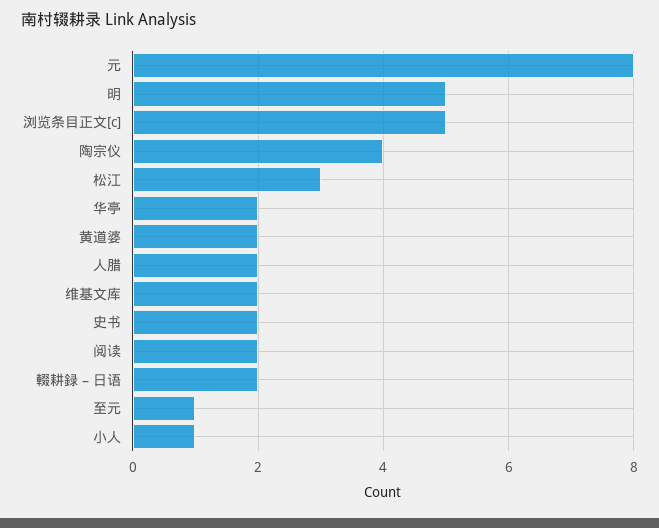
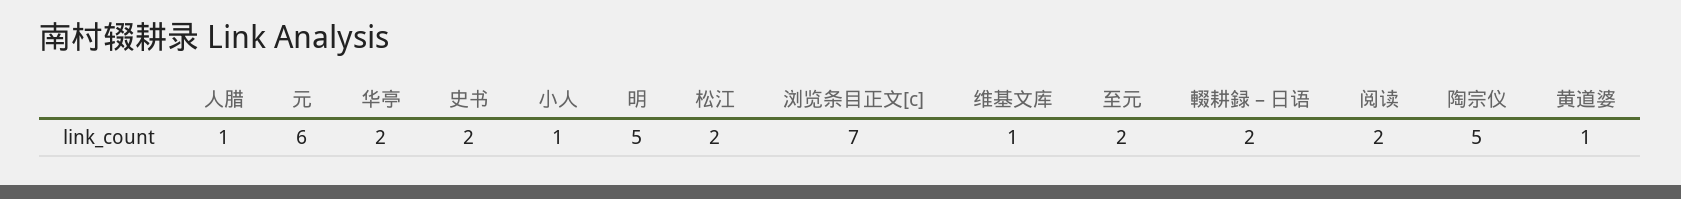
元: 8 -> 6
浏览条目正文[c]: 5 -> 7
陶宗仪: 4 -> 5
松江: 3 -> 2
黄道婆: 2 -> 1
人腊: 2 -> 1
维基文库: 2 -> 1
至元: 1 -> 2

